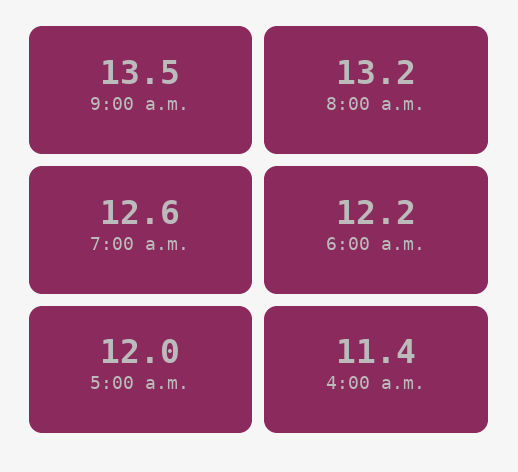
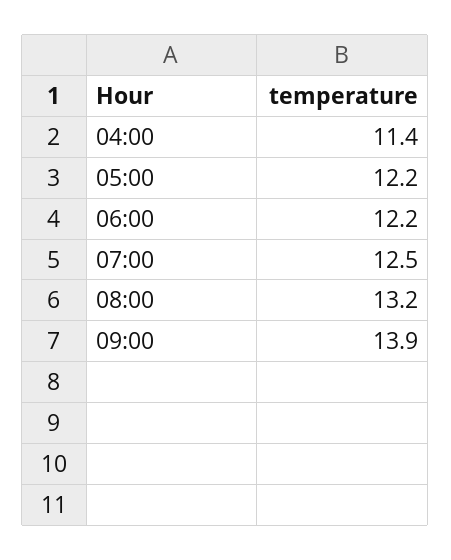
9:00 a.m.: 13.5 -> 13.9
7:00 a.m.: 12.6 -> 12.5
5:00 a.m.: 12 -> 12.2

